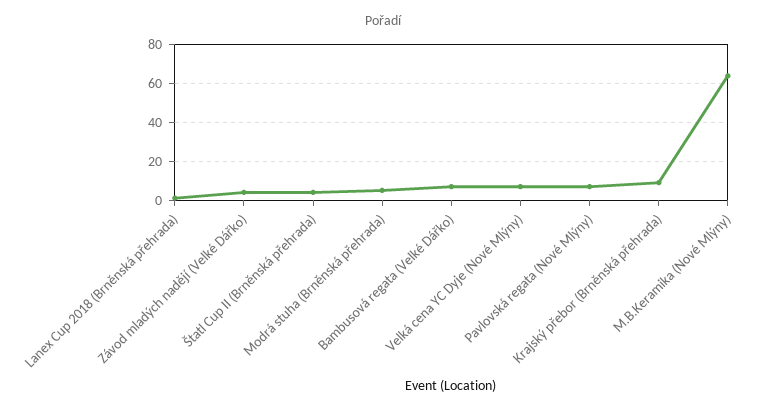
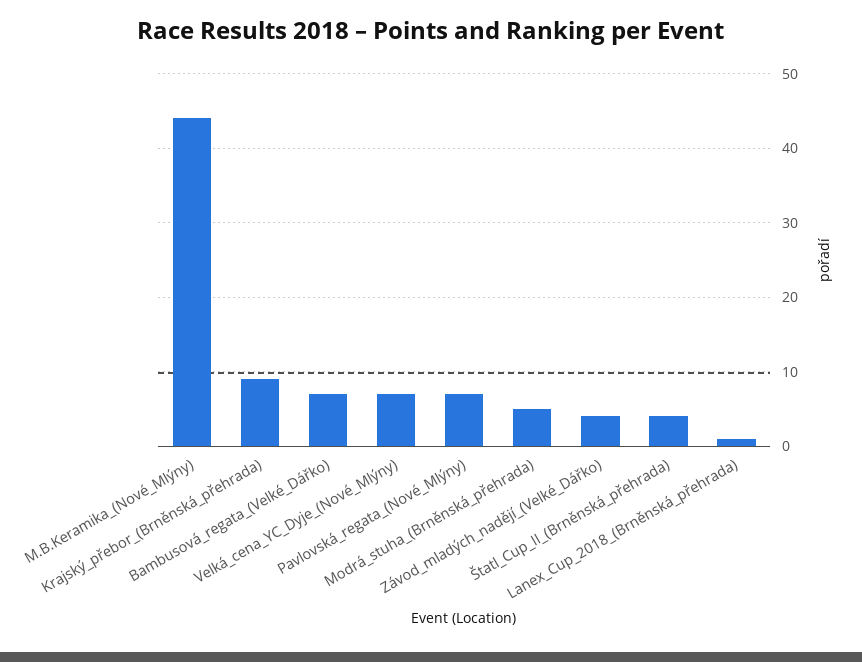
M.B.Keramika (Nové Mlýny): 65 -> 44

